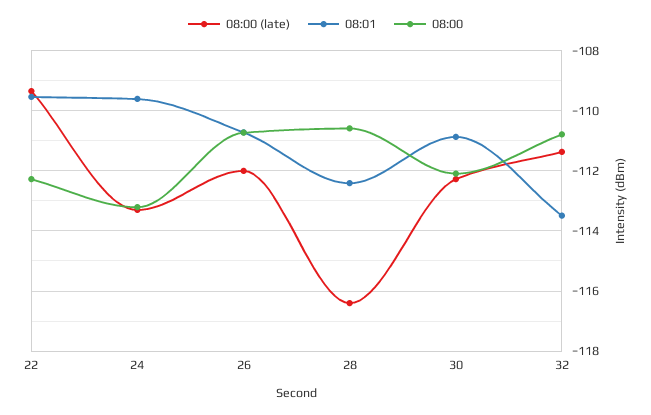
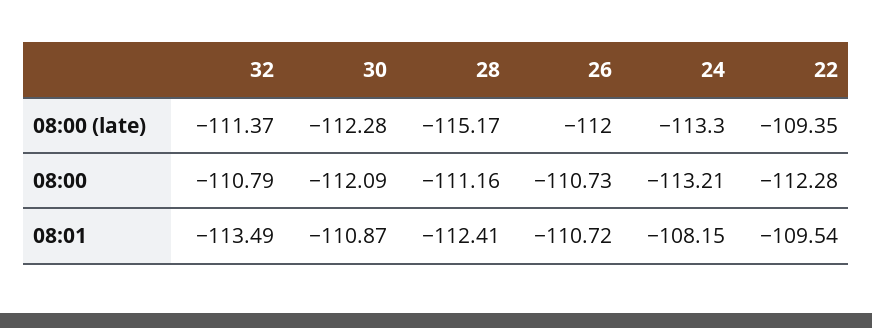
08:01, 24: -109.6 -> -108.15
08:00 (late), 28: -116.4 -> -115.17
08:00, 28: -110.6 -> -111.16

